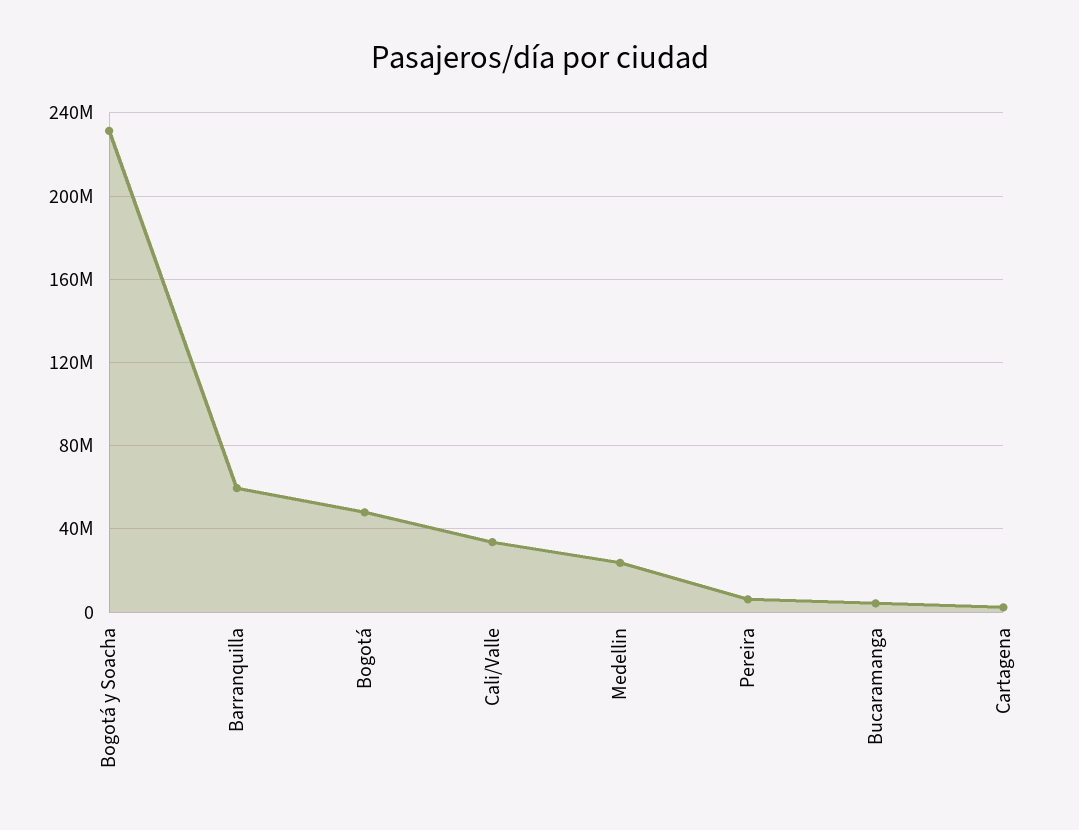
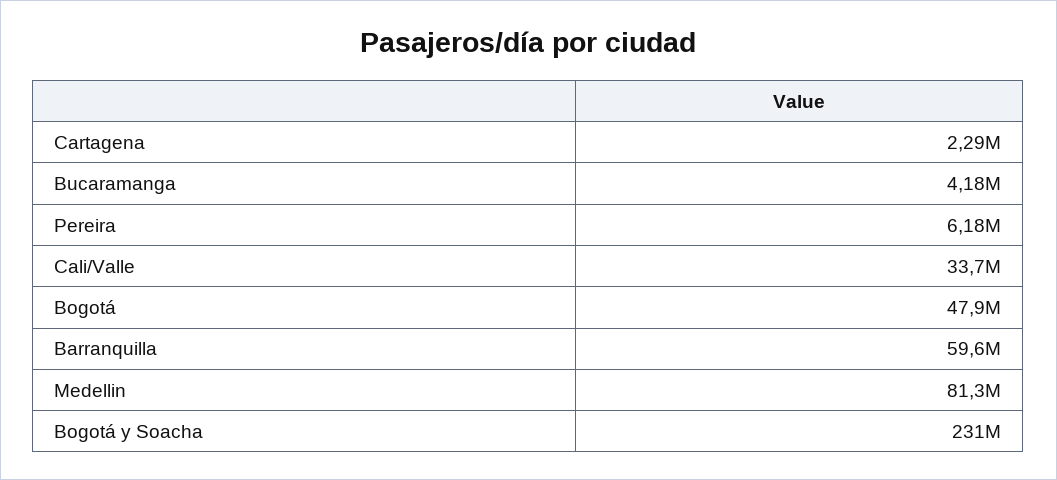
Medellin: 25000000 -> 81300000

